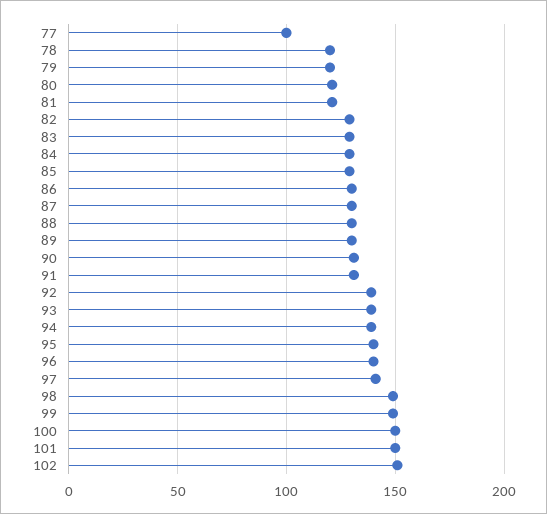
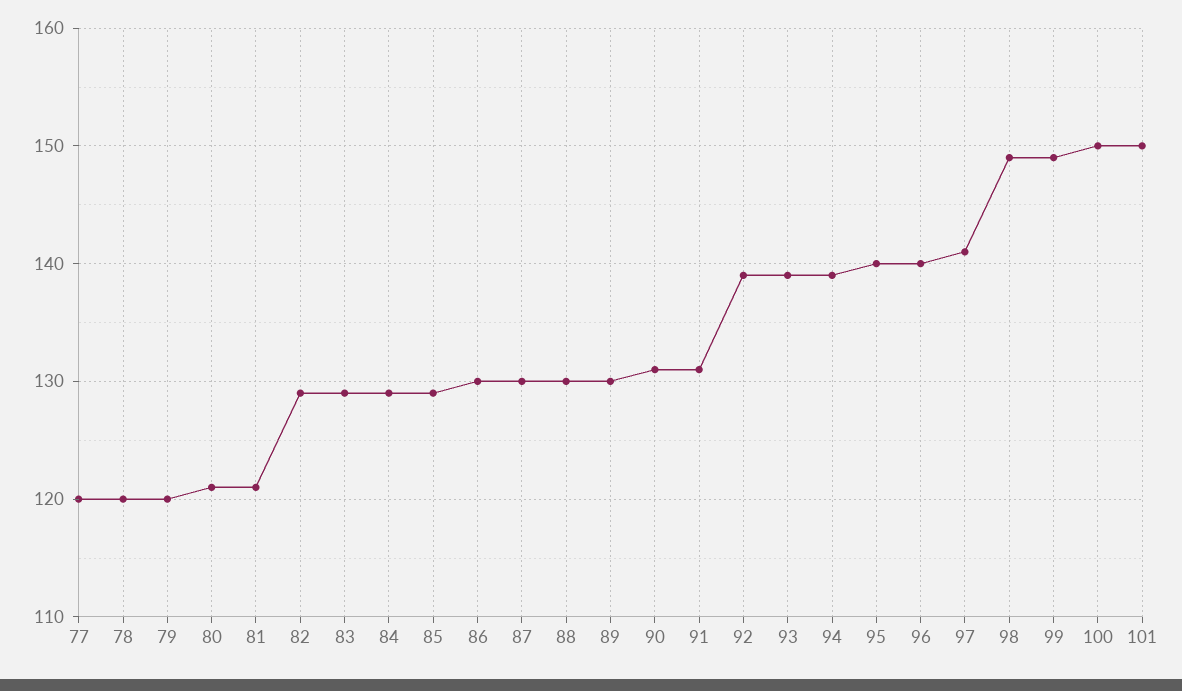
77: 100 -> 120
102: 150 -> none

